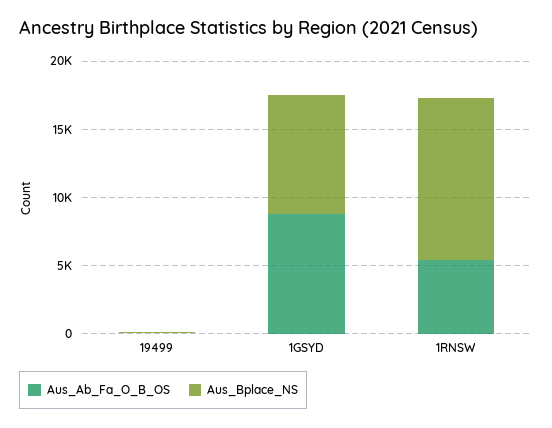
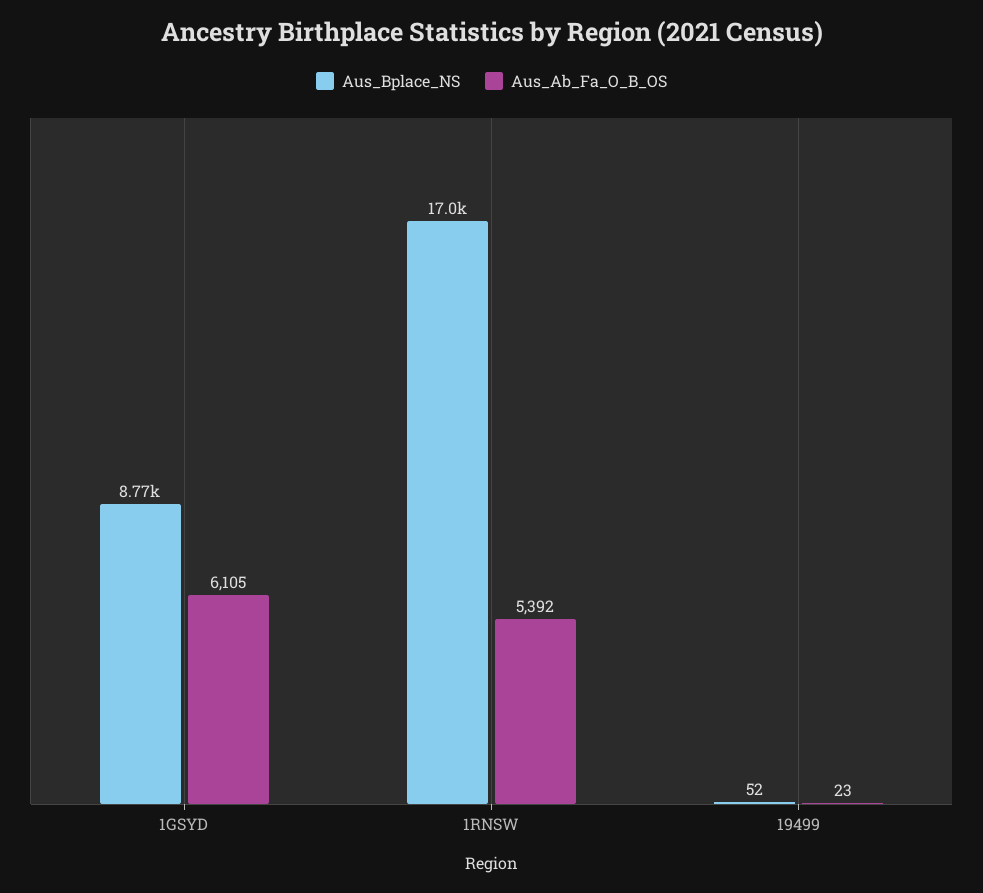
Aus_Ab_Fa_O_B_OS, 1GSYD: 9000 -> 6105
Aus_Bplace_NS, 1RNSW: 12000 -> 17000

